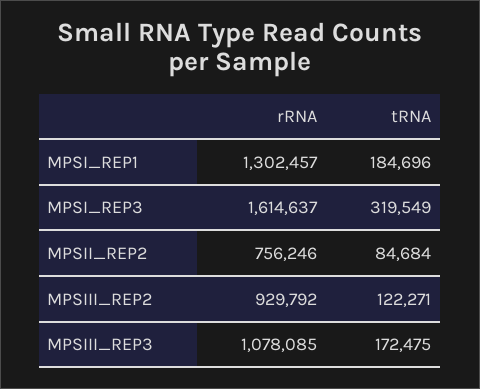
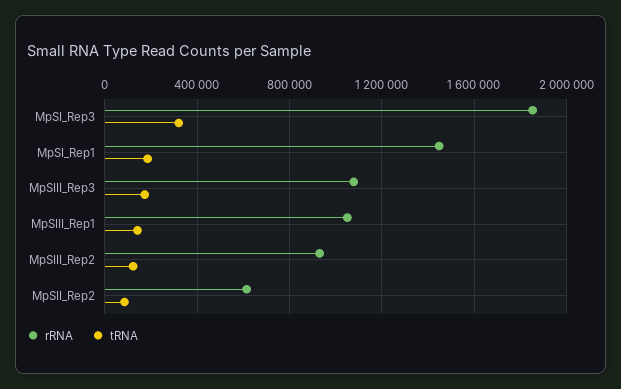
rRNA, MPSI_REP1: 1302457 -> 1450000
rRNA, MPSI_REP3: 1614637 -> 1850000
rRNA, MPSII_REP2: 756246 -> 600000
rRNA, MpSIII_Rep1: none -> 1050000
tRNA, MpSIII_Rep1: none -> 150000

